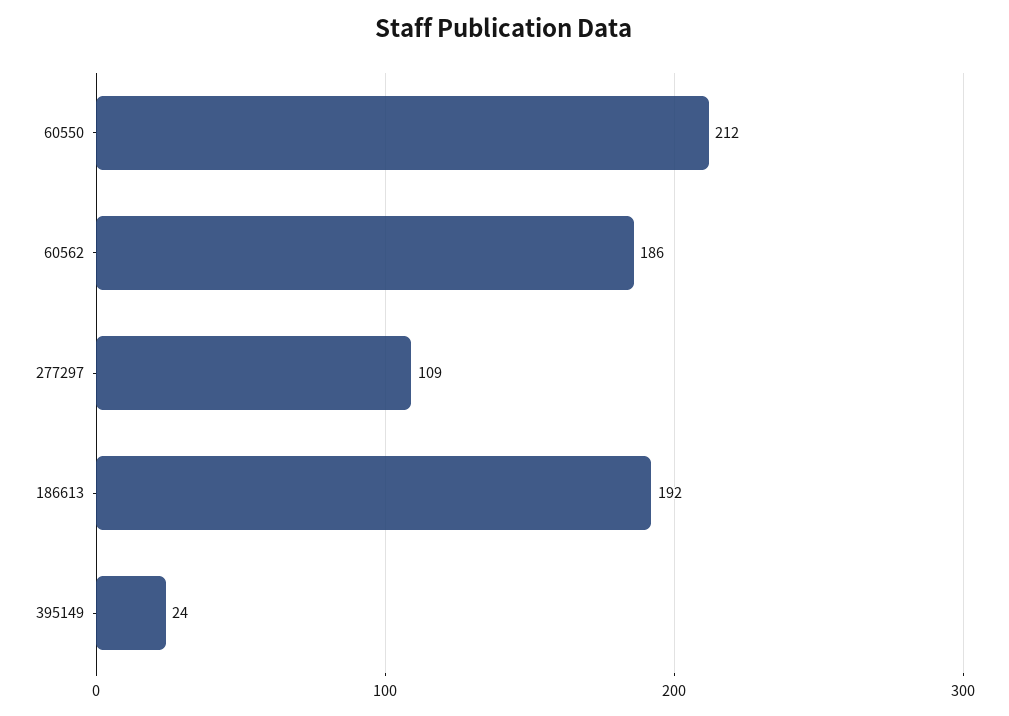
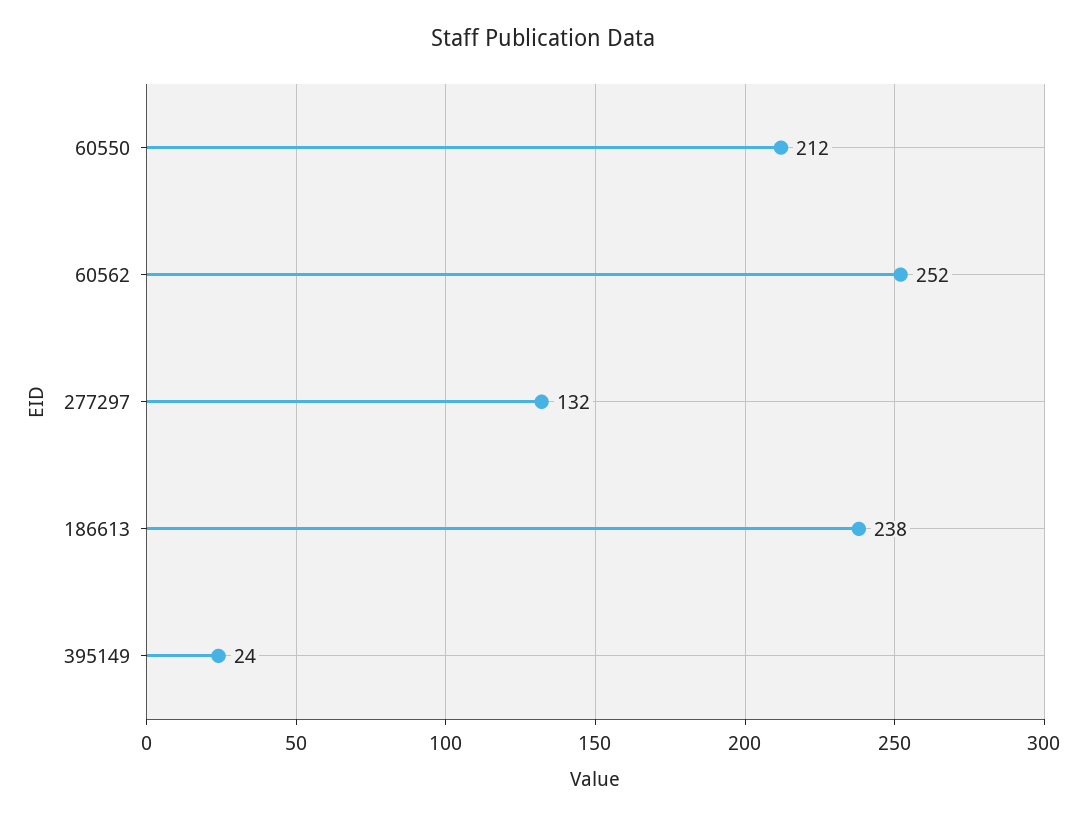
60562: 186 -> 252
277297: 109 -> 132
186613: 192 -> 238

